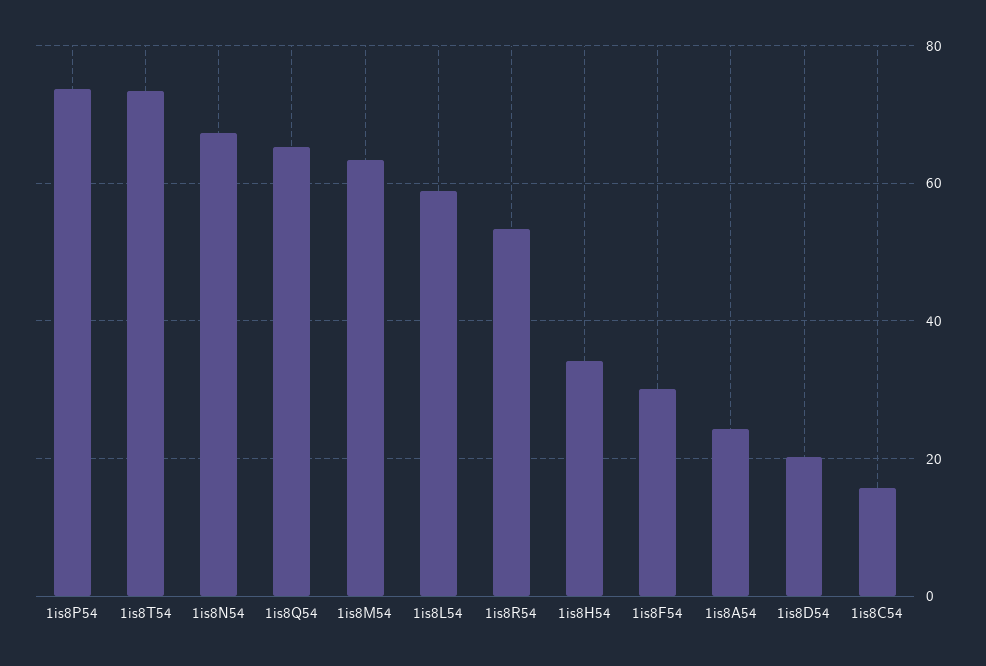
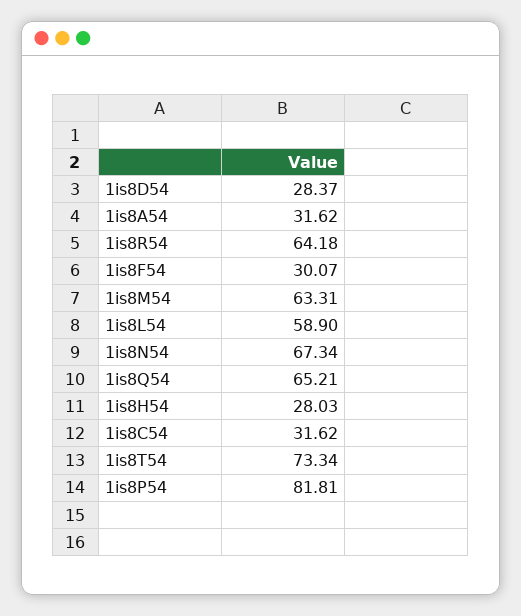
1is8P54: 74 -> 81.81
1is8R54: 54 -> 64.18
1is8H54: 34 -> 28.03
1is8A54: 24 -> 31.62
1is8D54: 20 -> 28.37
1is8C54: 16 -> 31.62

